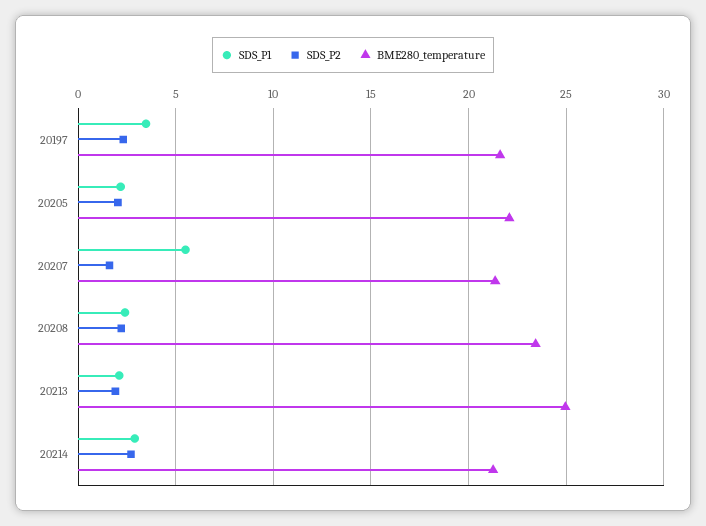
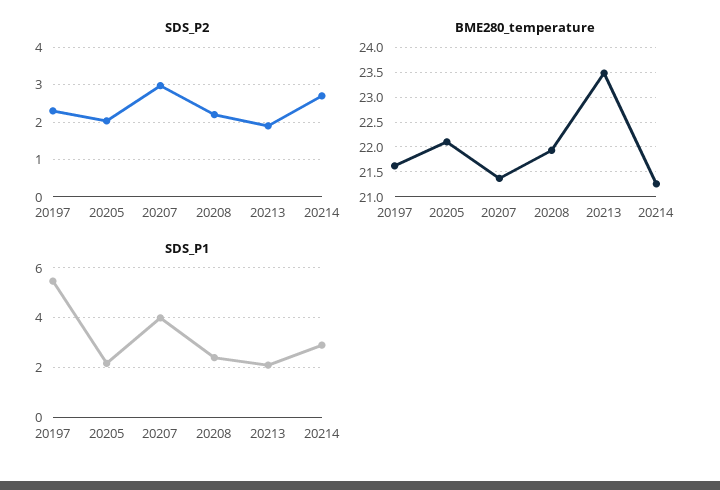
SDS_P1, 20197: 3.5 -> 5.5
SDS_P1, 20207: 5.5 -> 4
SDS_P2, 20207: 1.5 -> 3
BME280_temperature, 20208: 23.5 -> 22
BME280_temperature, 20213: 25 -> 23.5

